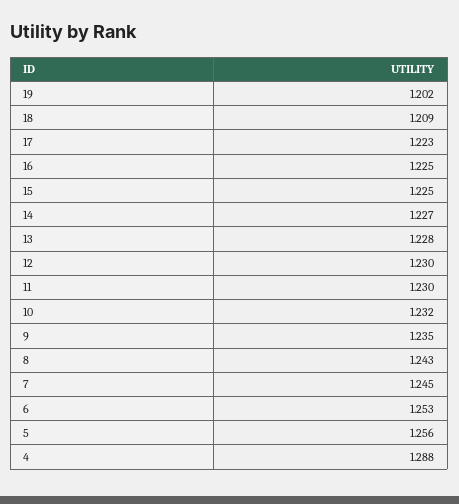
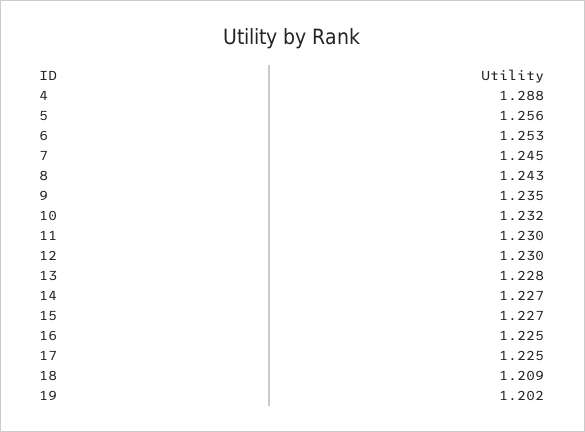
17: 1.223 -> 1.225
15: 1.225 -> 1.227

